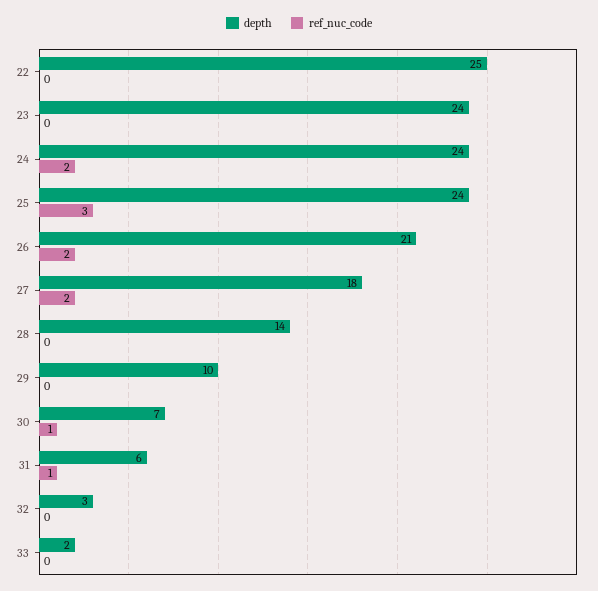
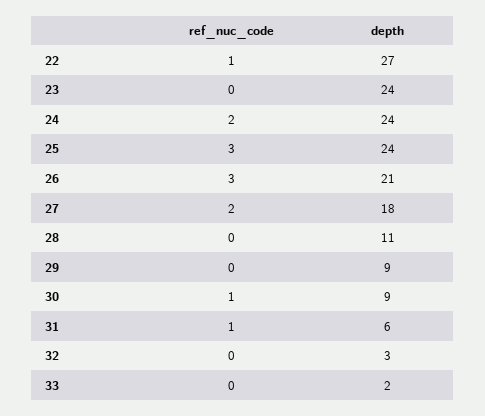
depth, 22: 25 -> 27
ref_nuc_code, 22: 0 -> 1
ref_nuc_code, 26: 2 -> 3
depth, 28: 14 -> 11
depth, 29: 10 -> 9
depth, 30: 7 -> 9

